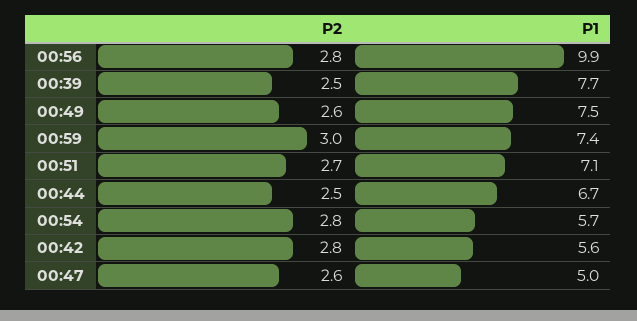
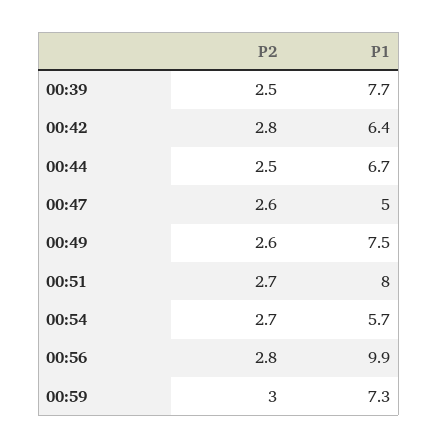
P1, 00:59: 7.4 -> 7.3
P1, 00:51: 7.1 -> 8
P2, 00:54: 2.8 -> 2.7
P1, 00:42: 5.6 -> 6.4

